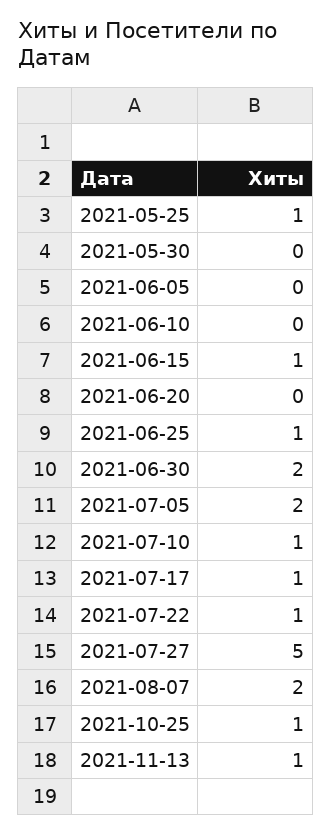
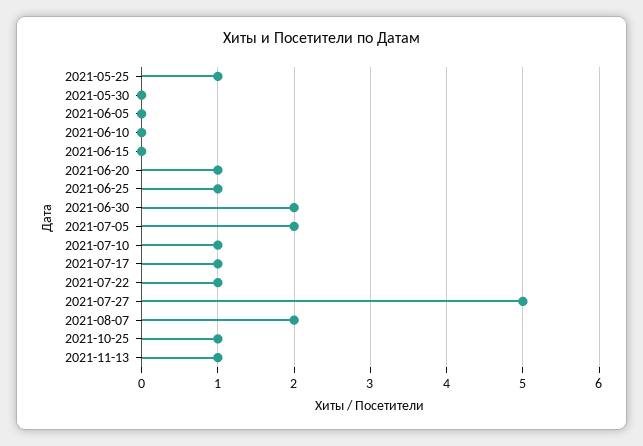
2021-06-15: 1 -> 0
2021-06-20: 0 -> 1

